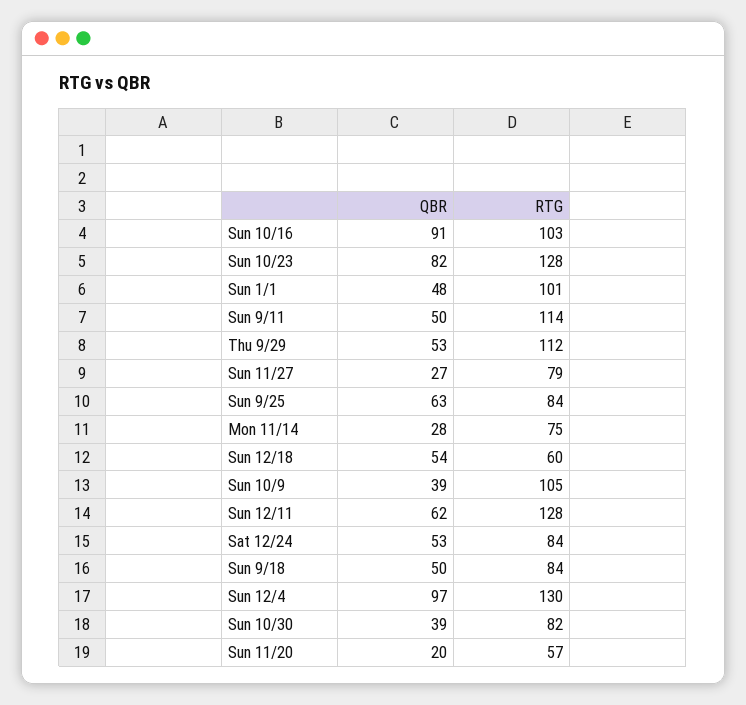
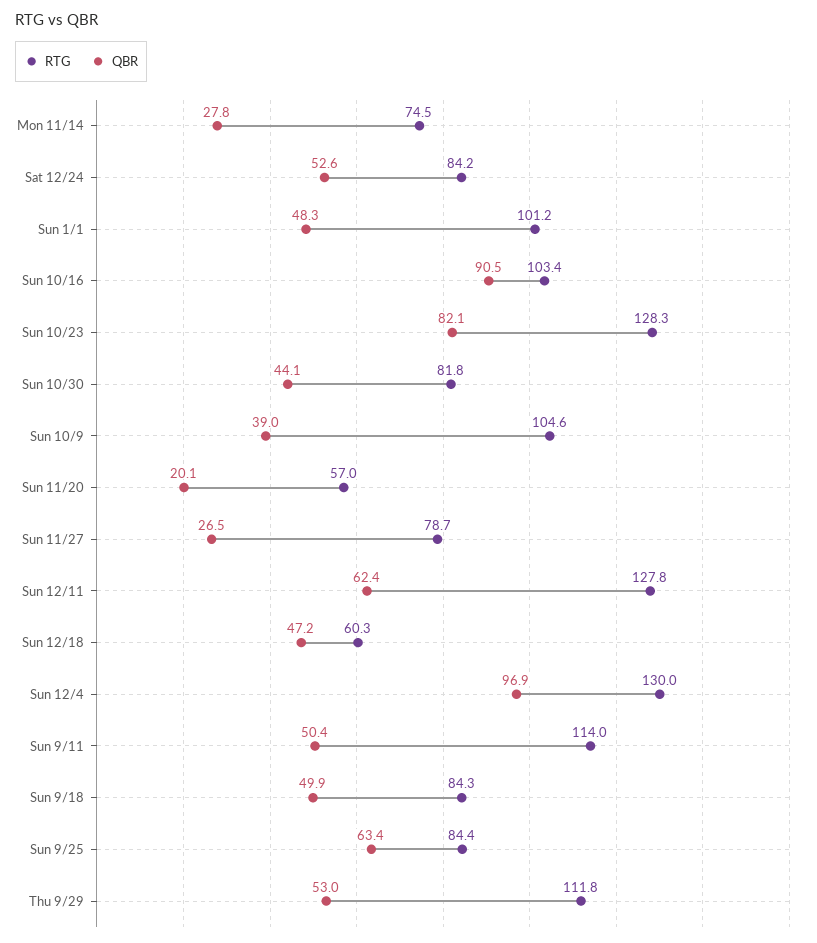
QBR, Sun 12/18: 54 -> 47.2
QBR, Sun 10/30: 39 -> 44.1

